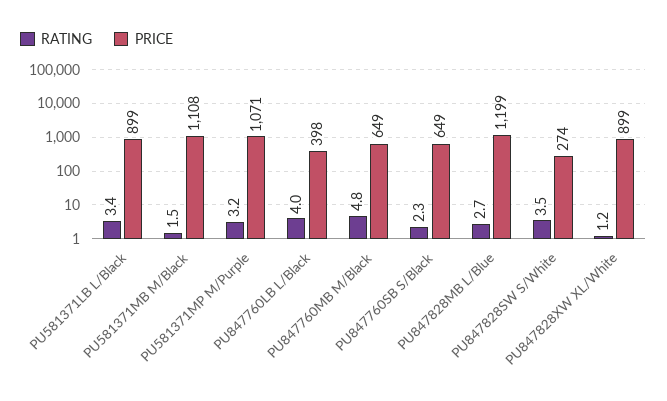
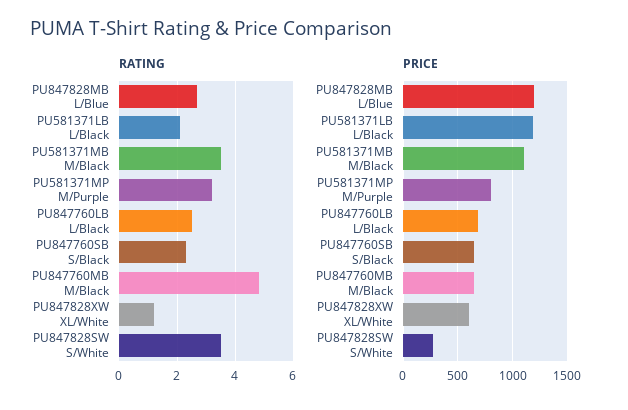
RATING, PU581371LB L/Black: 3.4 -> 2
PRICE, PU581371LB L/Black: 899 -> 1200
RATING, PU581371MB M/Black: 1.5 -> 3.5
PRICE, PU581371MP M/Purple: 1071 -> 800
RATING, PU847760LB L/Black: 4 -> 2.5
PRICE, PU847760LB L/Black: 398 -> 700
PRICE, PU847828XW XL/White: 899 -> 600

